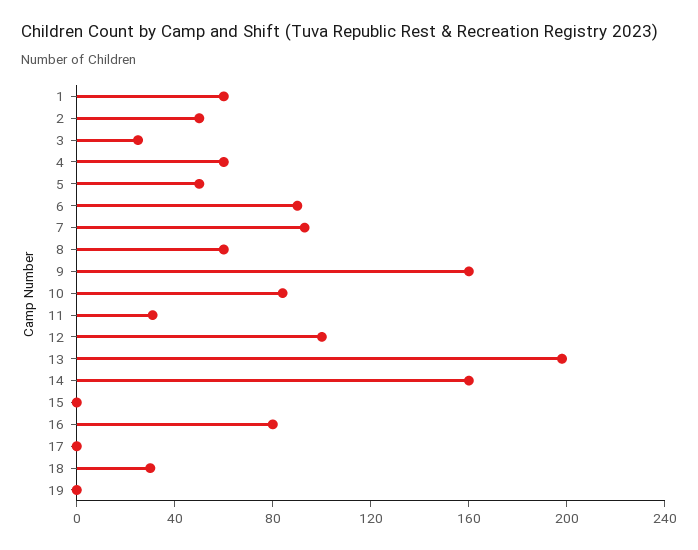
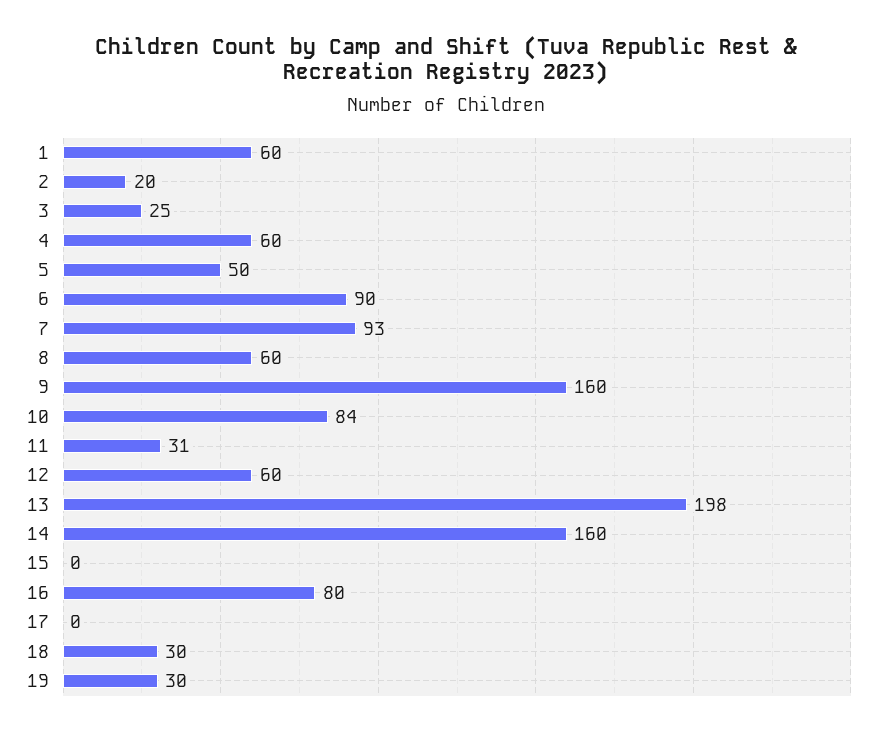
2: 50 -> 20
12: 100 -> 60
19: 0 -> 30

